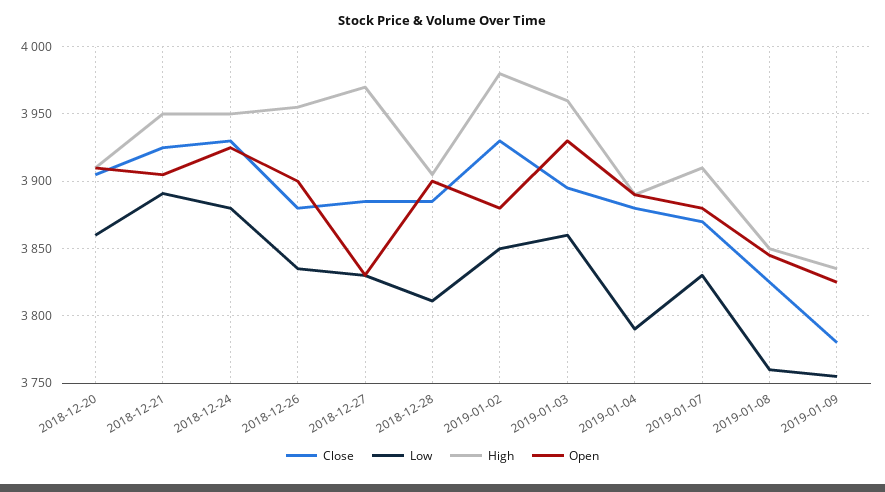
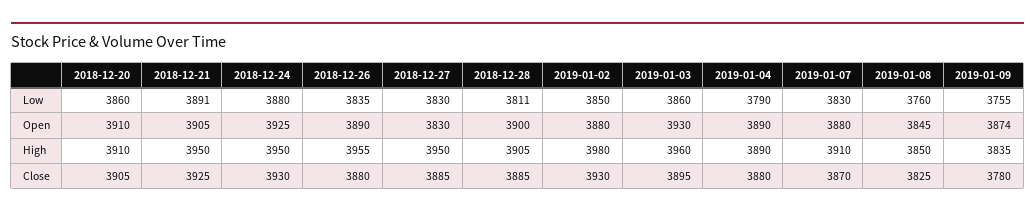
Open, 2018-12-26: 3900 -> 3890
High, 2018-12-27: 3970 -> 3950
Open, 2019-01-09: 3825 -> 3874

